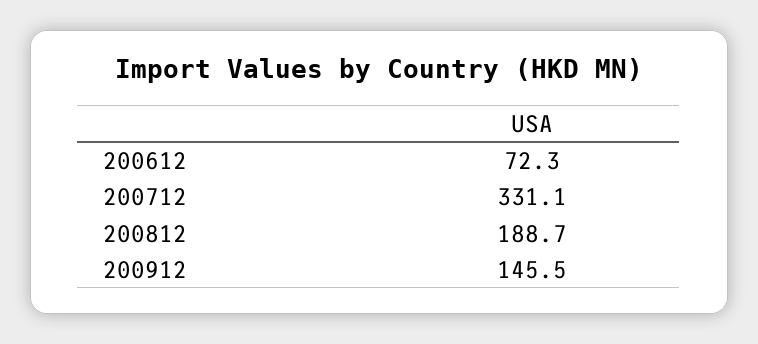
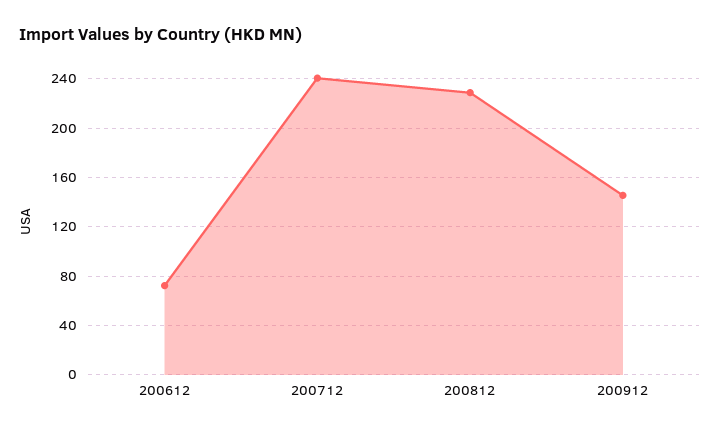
200712: 331.1 -> 240
200812: 188.7 -> 230

